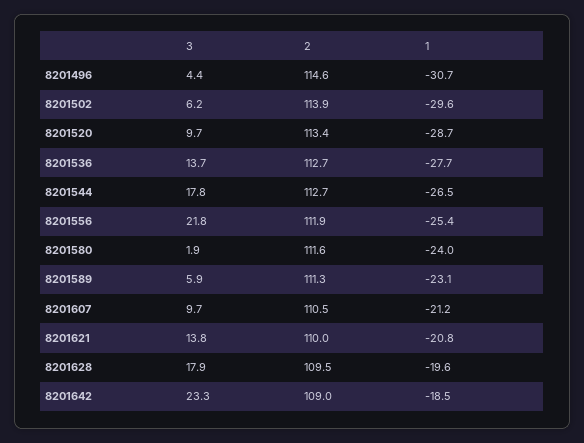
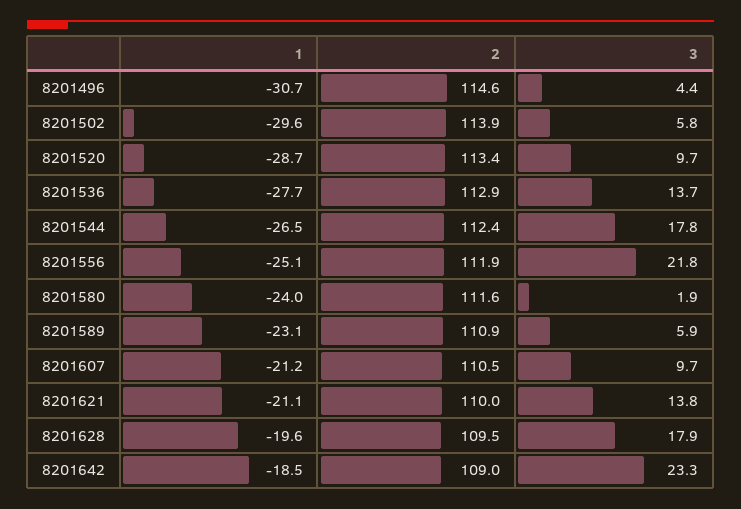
3, 8201502: 6.2 -> 5.8
2, 8201536: 112.7 -> 112.9
2, 8201544: 112.7 -> 112.4
1, 8201556: -25.4 -> -25.1
2, 8201589: 111.3 -> 110.9
1, 8201621: -20.8 -> -21.1

